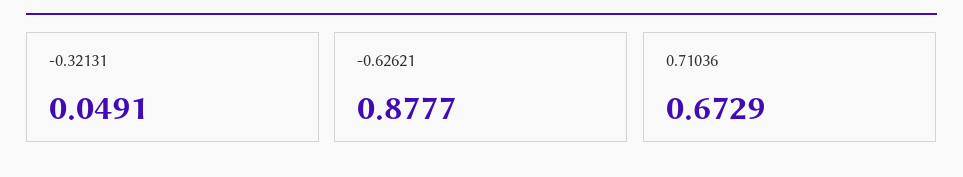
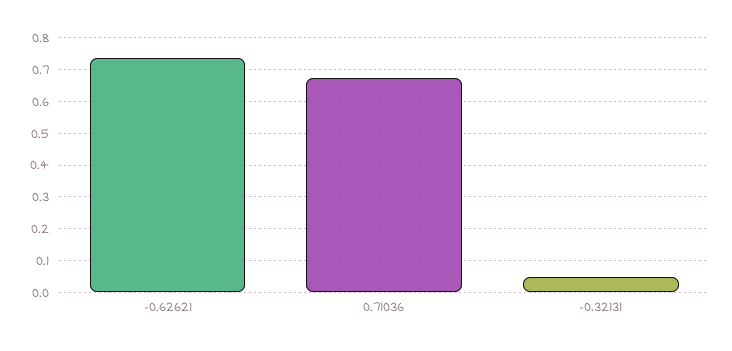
-0.62621: 0.8777 -> 0.74

